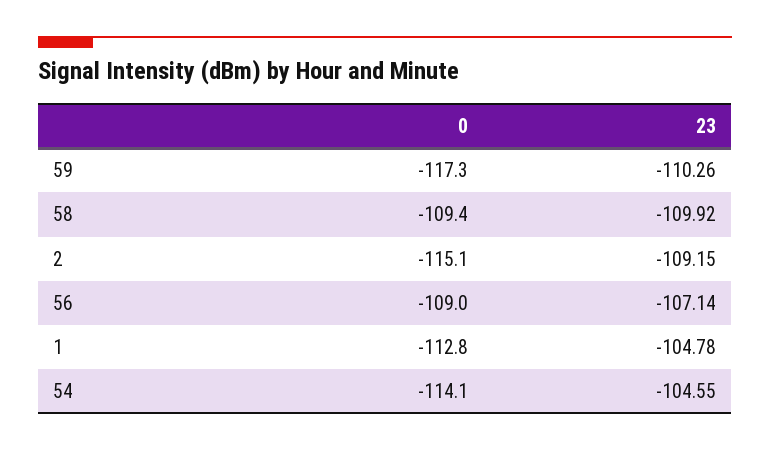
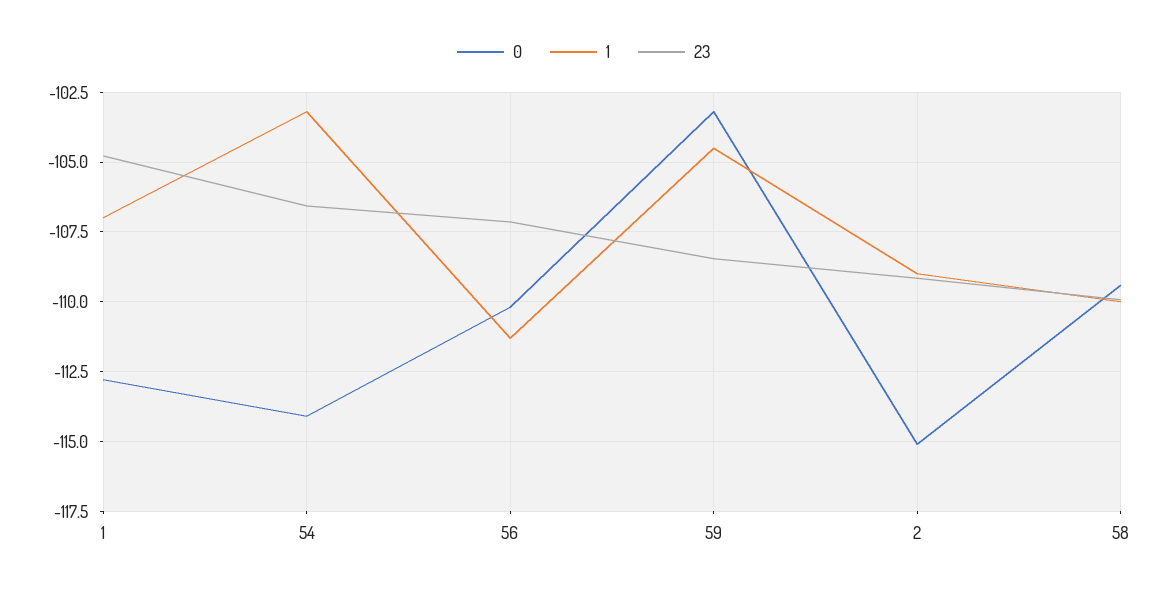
0, 59: -117.3 -> -103.25
23, 59: -110.26 -> -108.5
0, 56: -109 -> -110.25
23, 54: -104.55 -> -106.5
1, 1: none -> -107
1, 54: none -> -103.25
1, 56: none -> -111.25
1, 59: none -> -104.5
1, 2: none -> -109
1, 58: none -> -110

